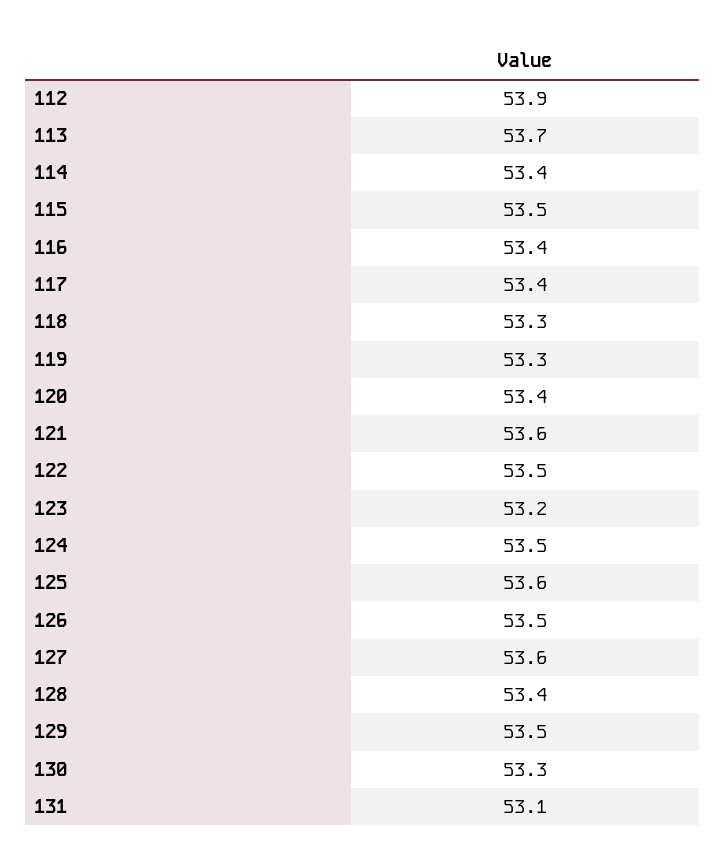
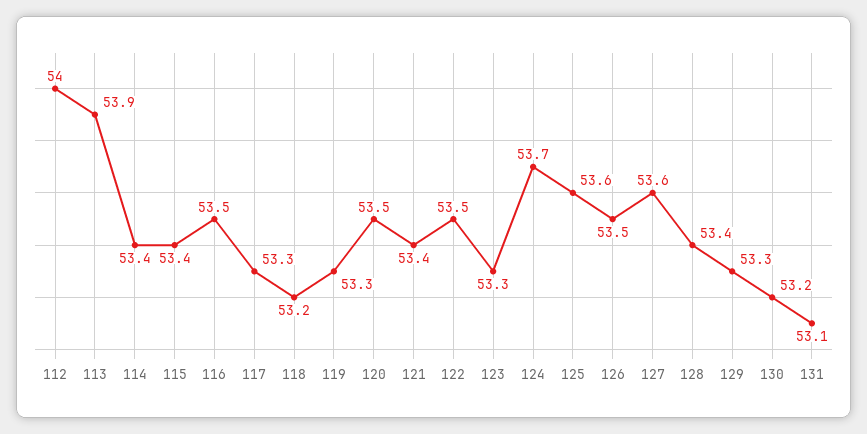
112: 53.9 -> 54
113: 53.7 -> 53.9
115: 53.5 -> 53.4
116: 53.4 -> 53.5
117: 53.4 -> 53.3
118: 53.3 -> 53.2
120: 53.4 -> 53.5
121: 53.6 -> 53.4
123: 53.2 -> 53.3
124: 53.5 -> 53.7
129: 53.5 -> 53.3
130: 53.3 -> 53.2

